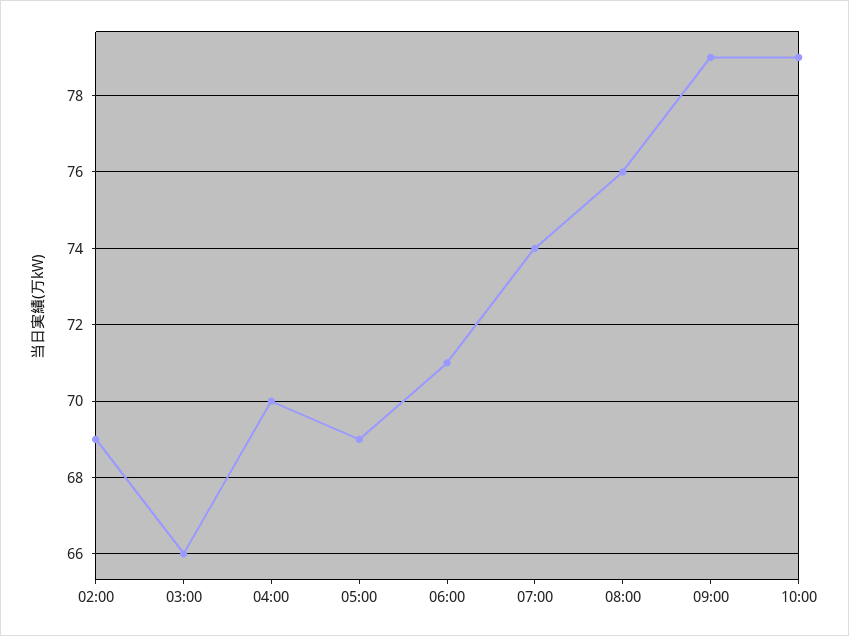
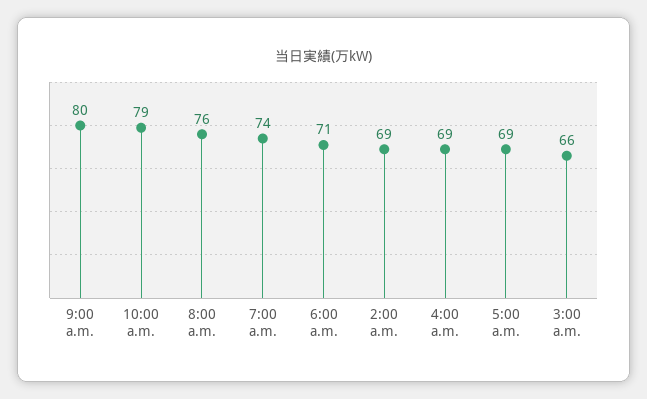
04:00: 70 -> 69
09:00: 79 -> 80

